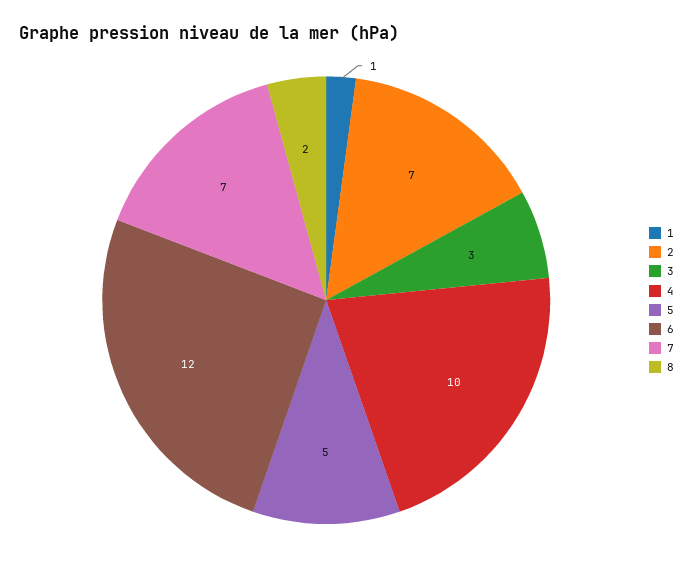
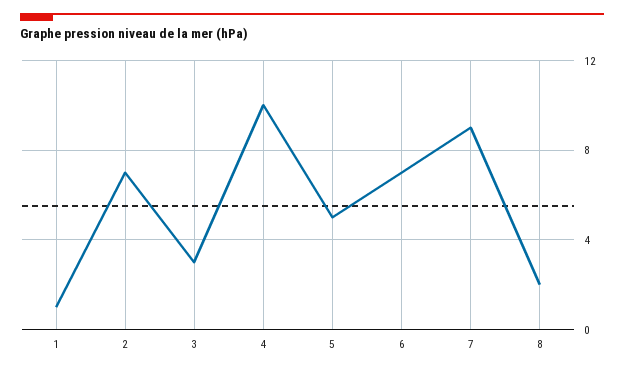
6: 12 -> 7
7: 7 -> 9

